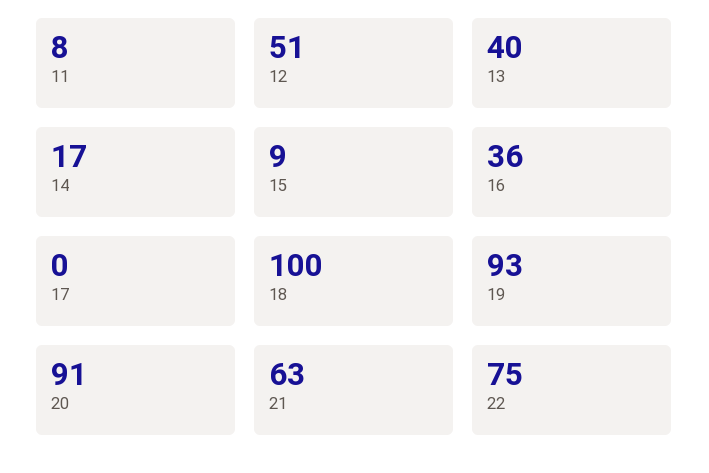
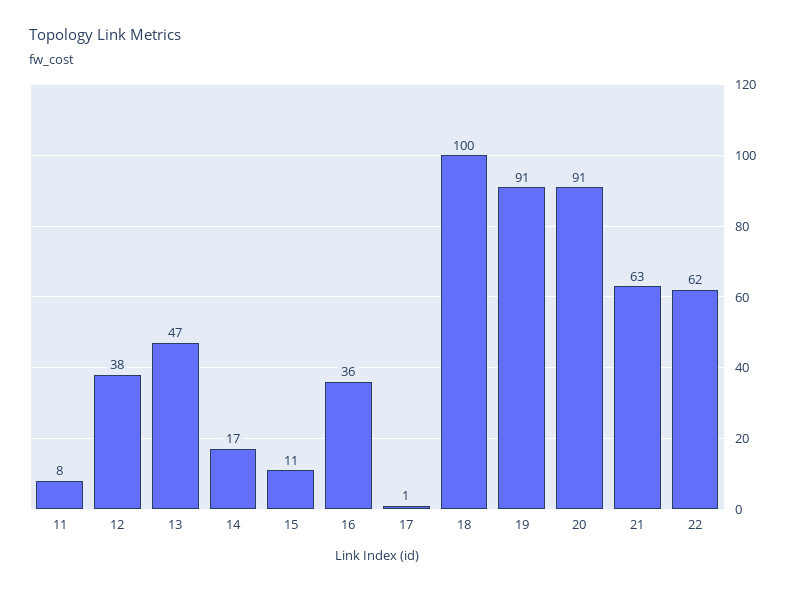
12: 51 -> 38
13: 40 -> 47
15: 9 -> 11
17: 0 -> 1
19: 93 -> 91
22: 75 -> 62

